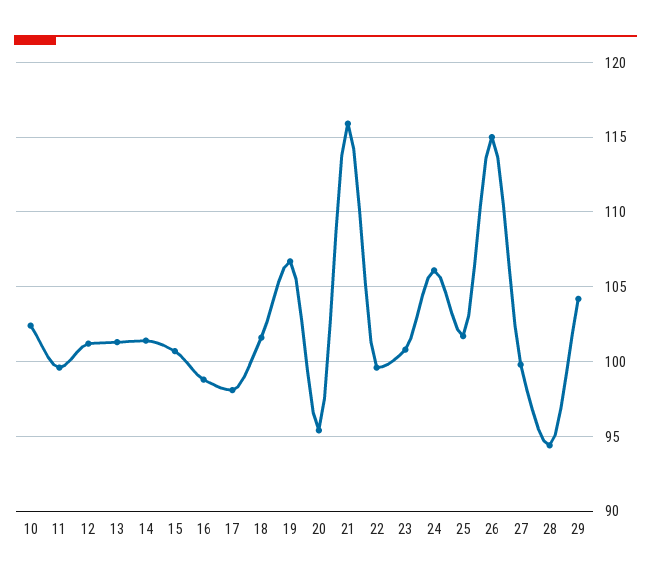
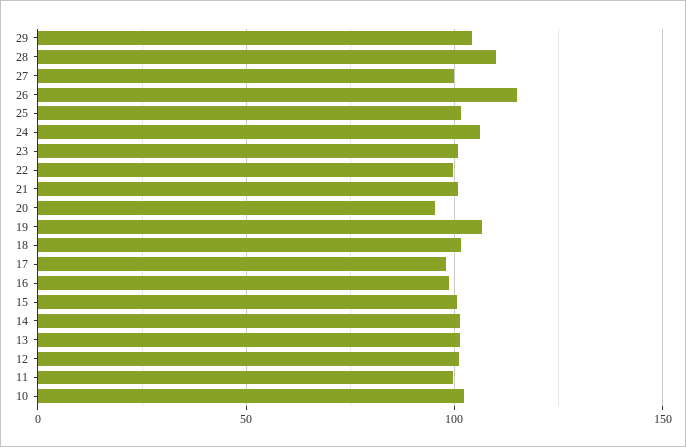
21: 116 -> 100
28: 94.5 -> 110

